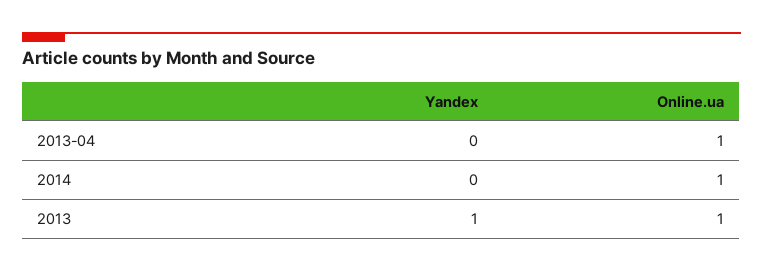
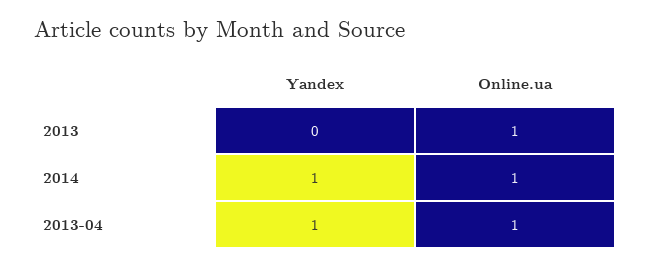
Yandex, 2013-04: 0 -> 1
Yandex, 2014: 0 -> 1
Yandex, 2013: 1 -> 0

